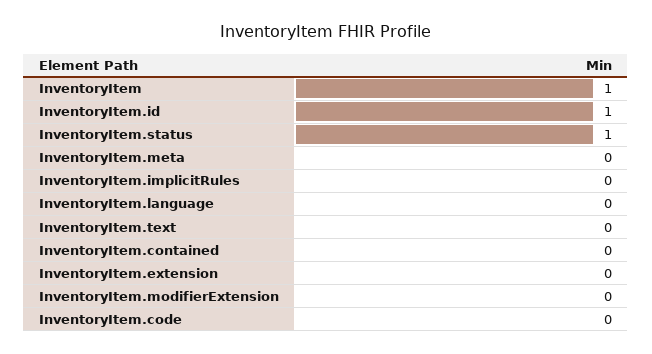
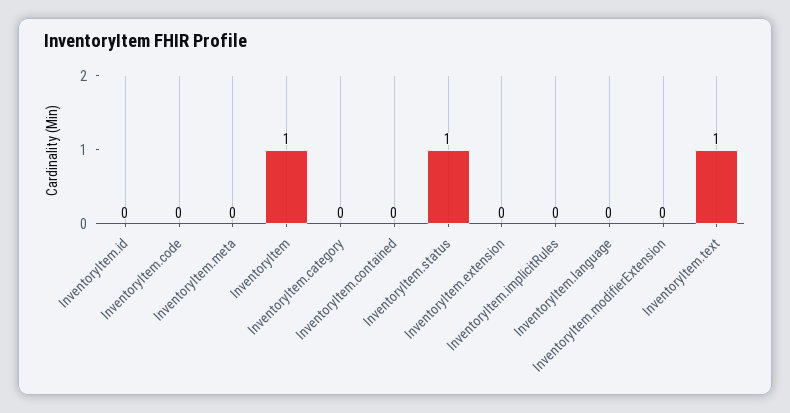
InventoryItem.id: 1 -> 0
InventoryItem.text: 0 -> 1
InventoryItem.category: none -> 0

